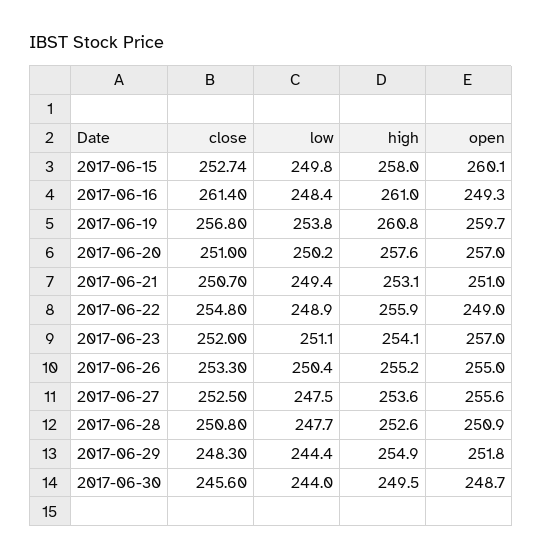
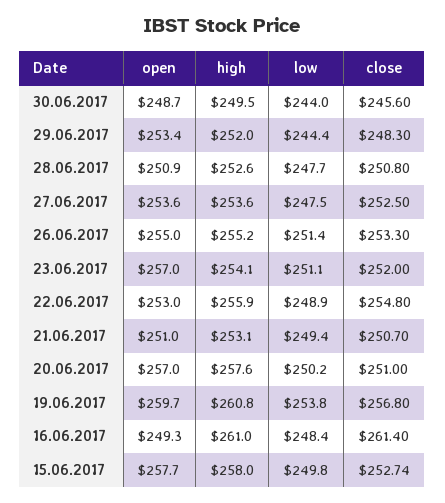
open, 2017-06-15: 260.1 -> 257.7
open, 2017-06-22: 249 -> 253
low, 2017-06-26: 250.4 -> 251.4
open, 2017-06-27: 255.6 -> 253.6
high, 2017-06-29: 254.9 -> 252
open, 2017-06-29: 251.8 -> 253.4

